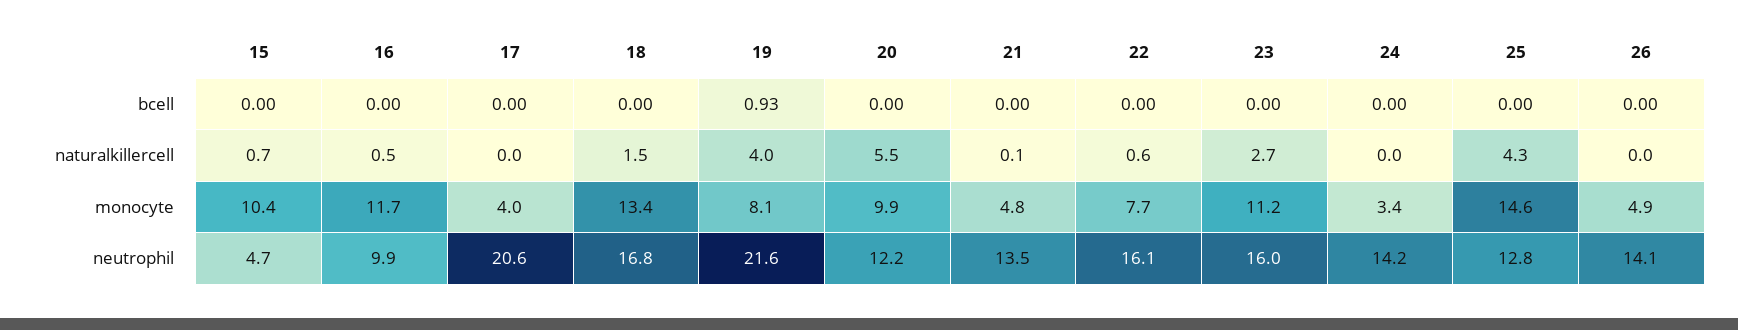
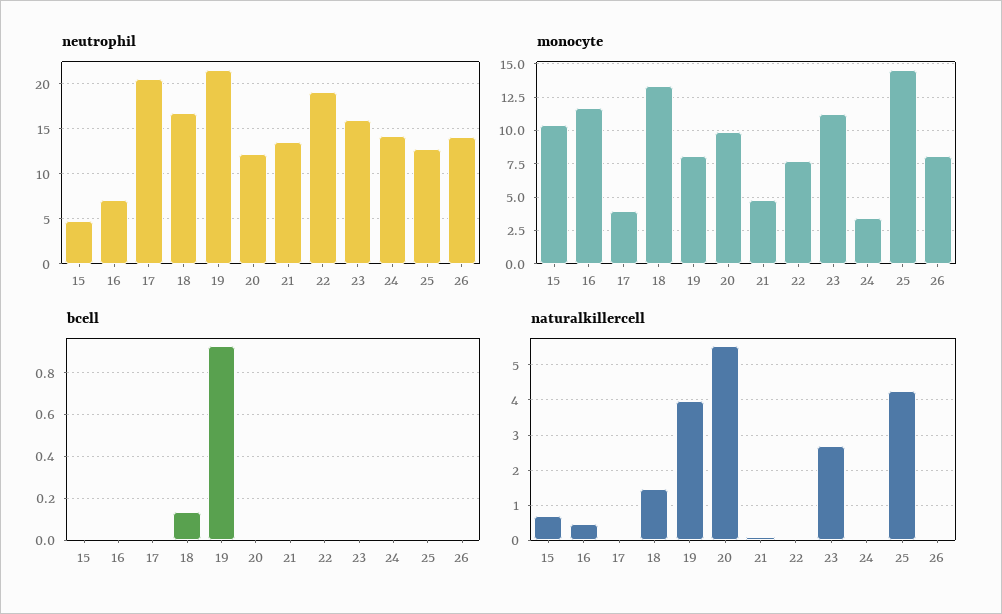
bcell, 18: 0 -> 0.15
naturalkillercell, 22: 0.6 -> 0
monocyte, 26: 4.9 -> 8
neutrophil, 16: 9.9 -> 7
neutrophil, 22: 16.1 -> 19

